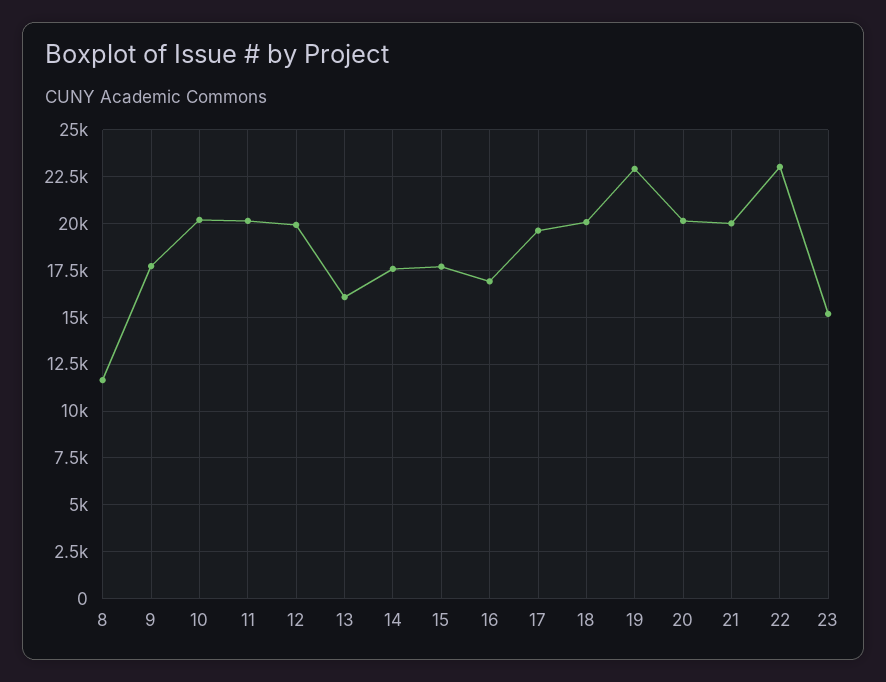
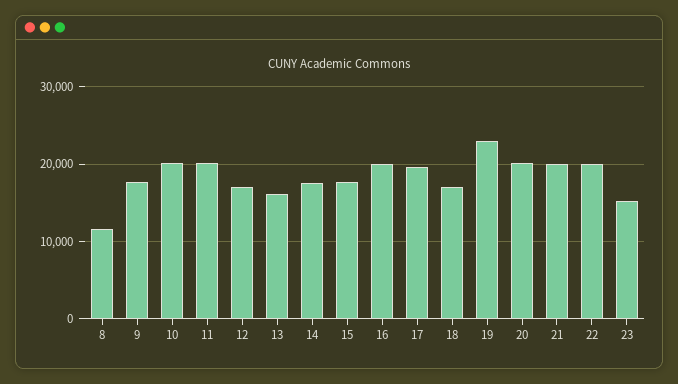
12: 20000 -> 17000
16: 17000 -> 20000
18: 20000 -> 17000
22: 23000 -> 20000

